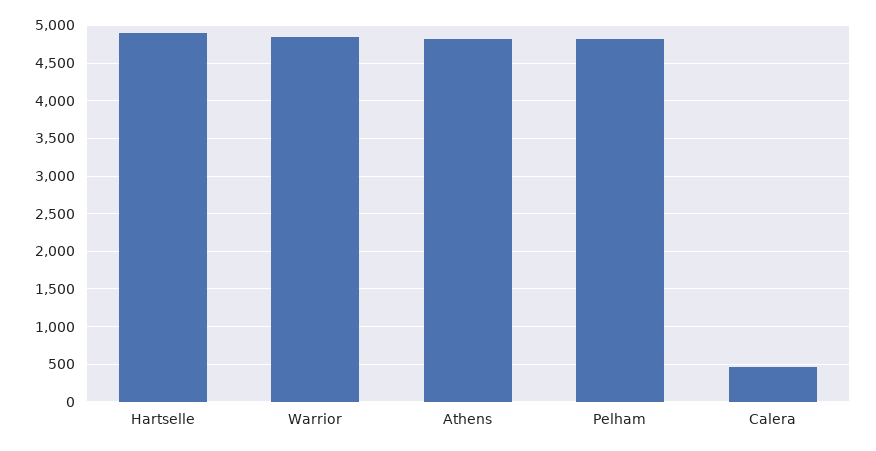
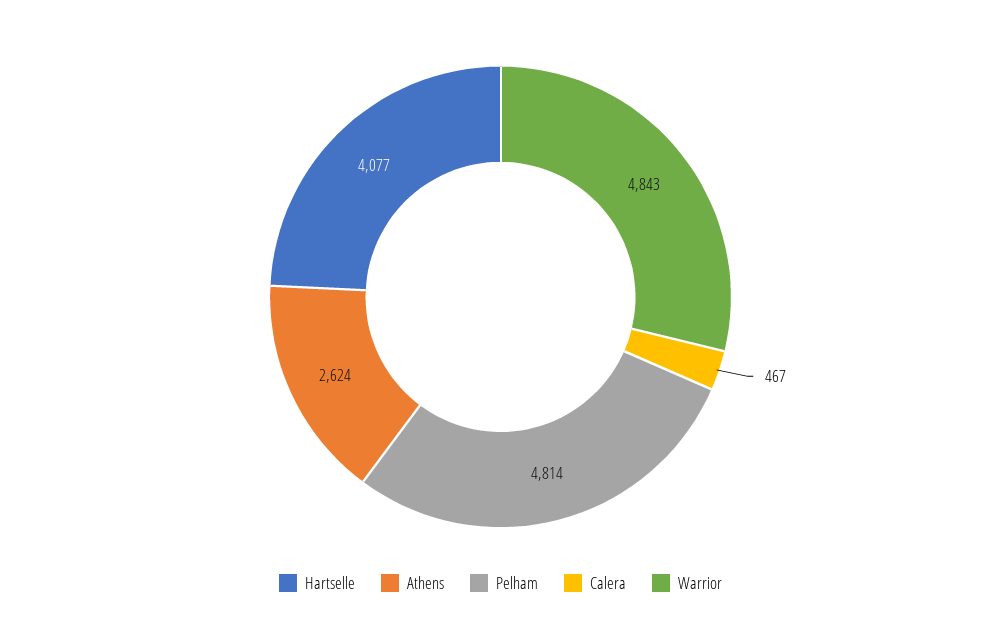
Hartselle: 4900 -> 4077
Athens: 4800 -> 2624

